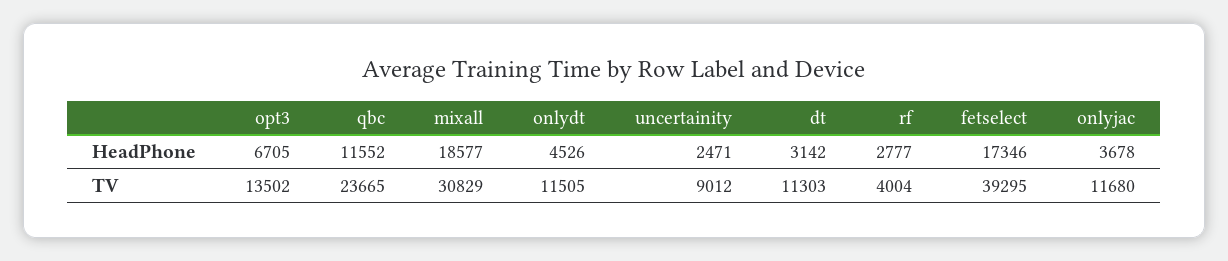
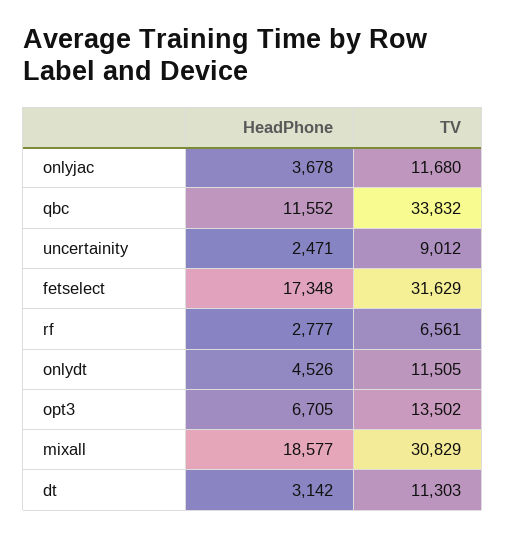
fetselect, HeadPhone: 17346 -> 17348
qbc, TV: 23665 -> 33832
rf, TV: 4004 -> 6561
fetselect, TV: 39295 -> 31629

